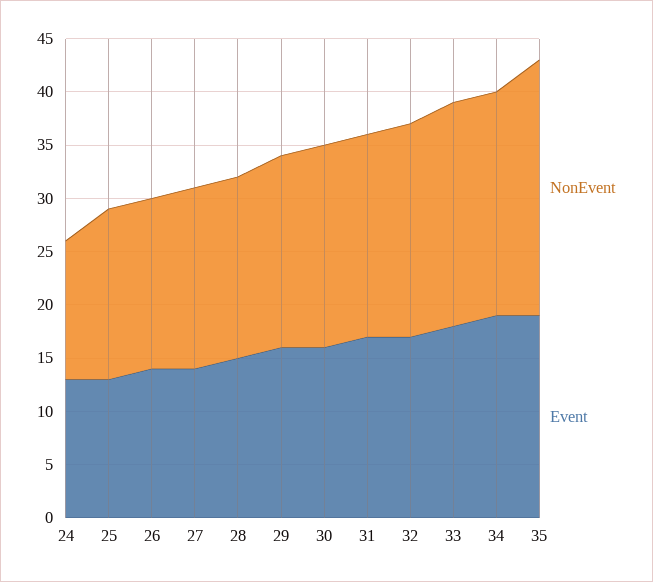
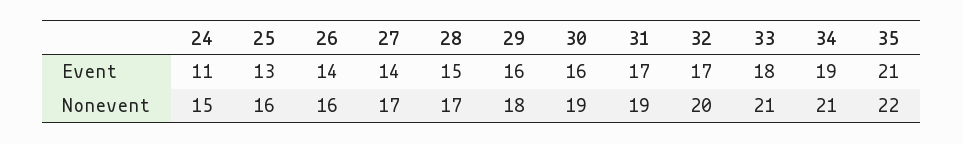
NonEvent, 24: 13 -> 15
Event, 24: 13 -> 11
NonEvent, 35: 24 -> 22
Event, 35: 19 -> 21

